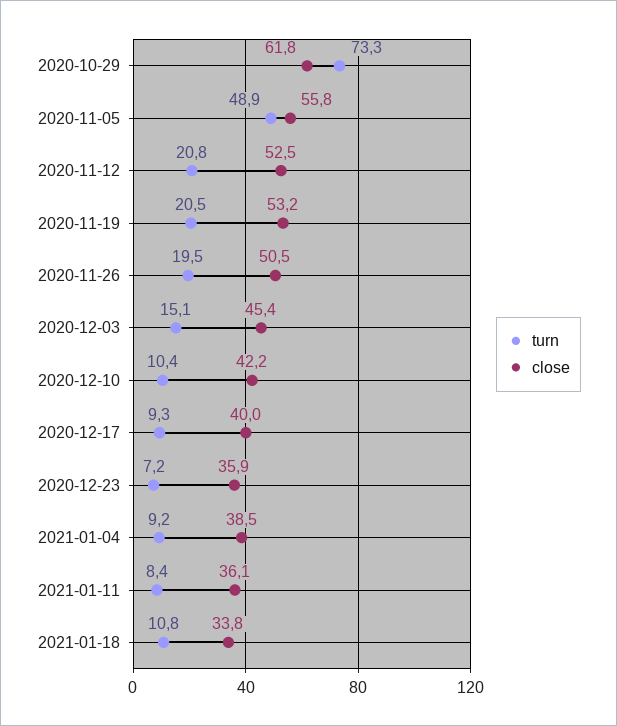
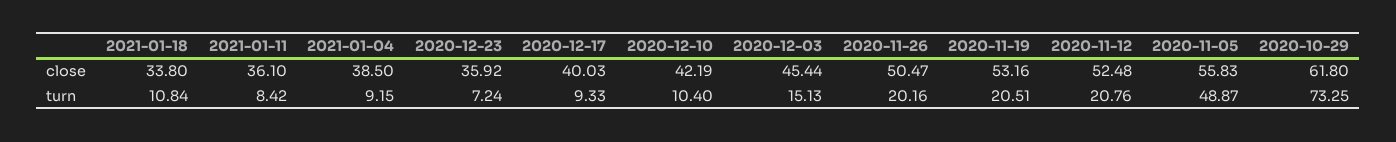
turn, 2020-11-26: 19.5 -> 20.16

